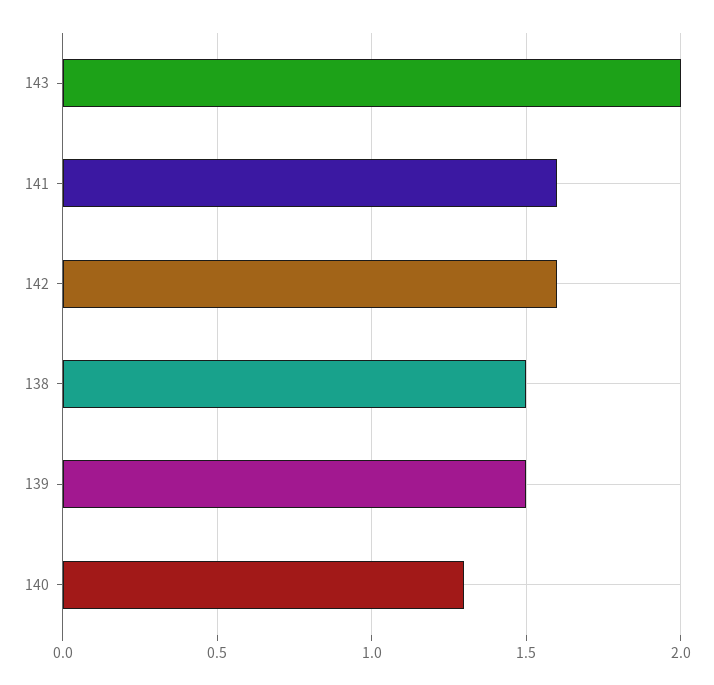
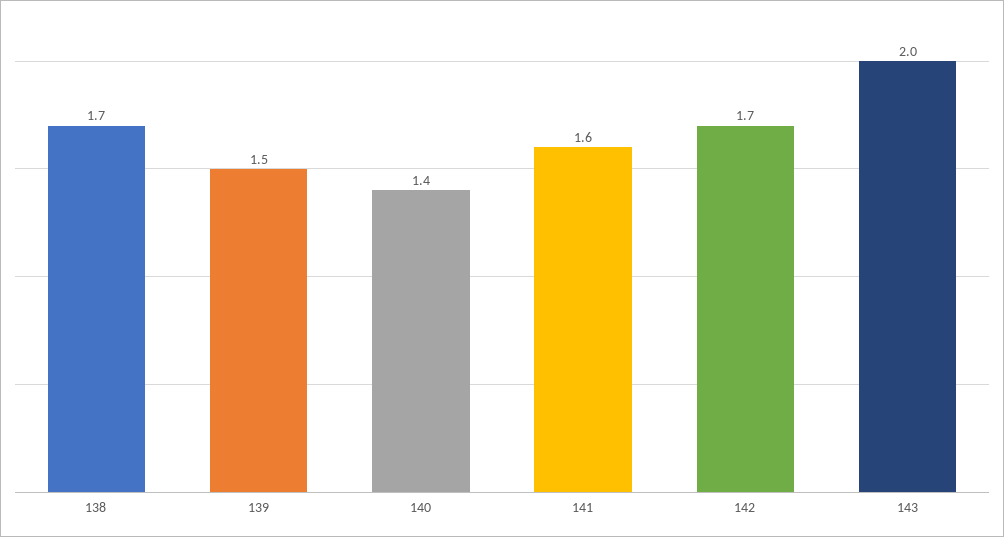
142: 1.6 -> 1.7
138: 1.5 -> 1.7
140: 1.3 -> 1.4

